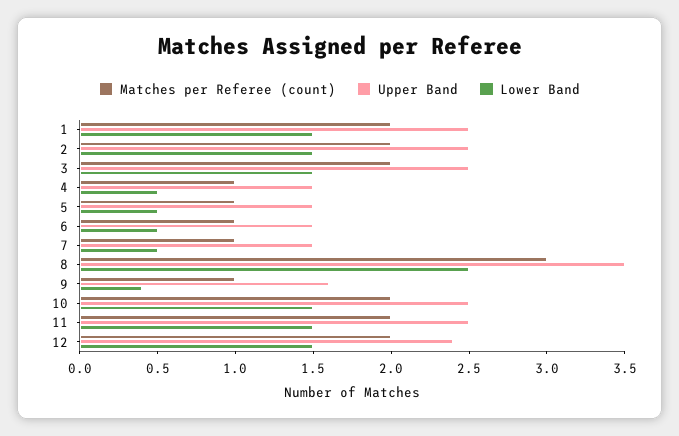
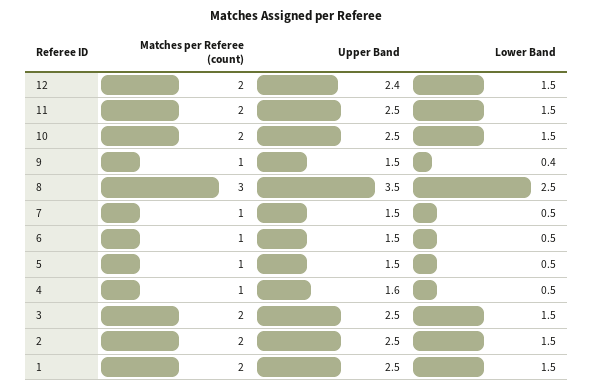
Upper Band, 4: 1.5 -> 1.6
Upper Band, 9: 1.6 -> 1.5

